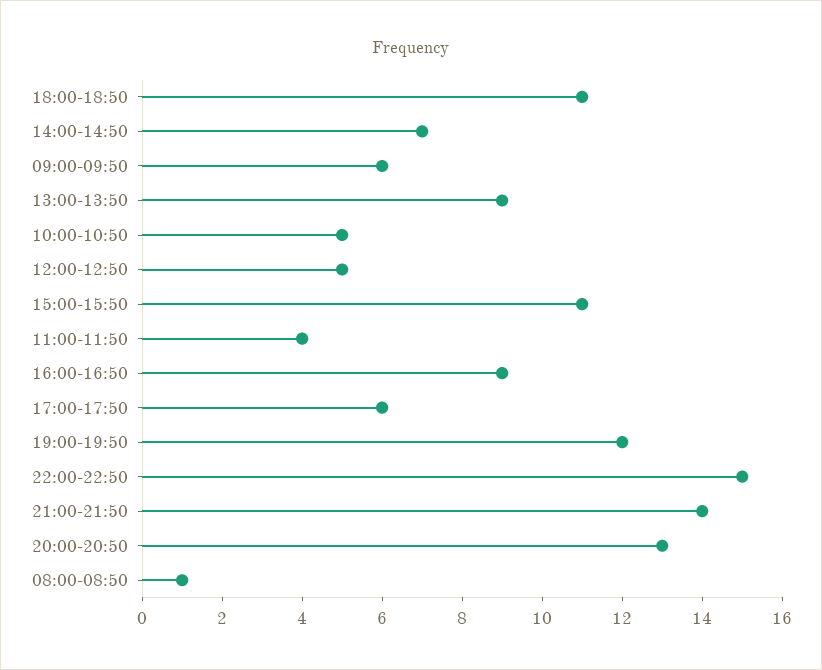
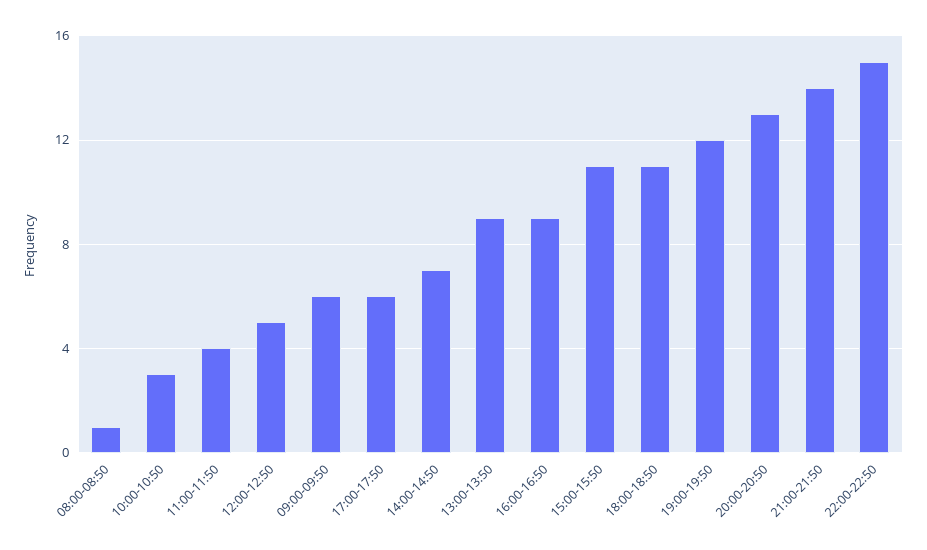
10:00-10:50: 5 -> 3

